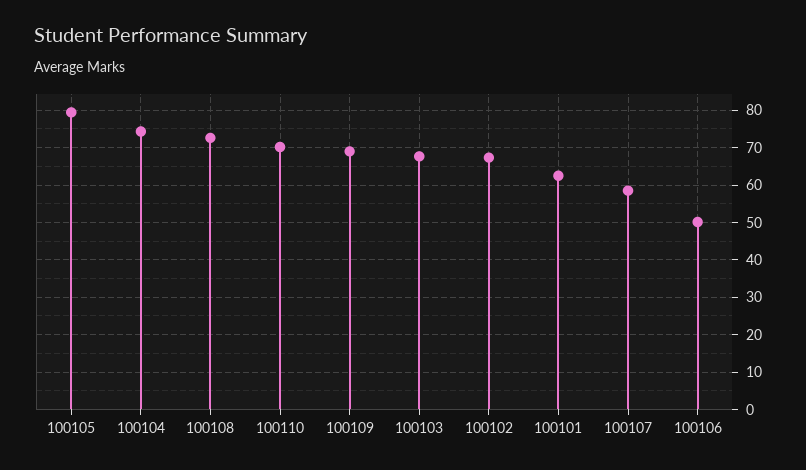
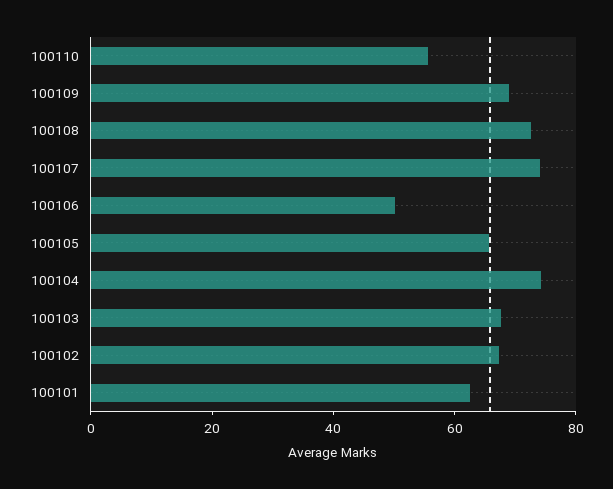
100105: 80 -> 65
100110: 70 -> 55
100107: 58 -> 75

